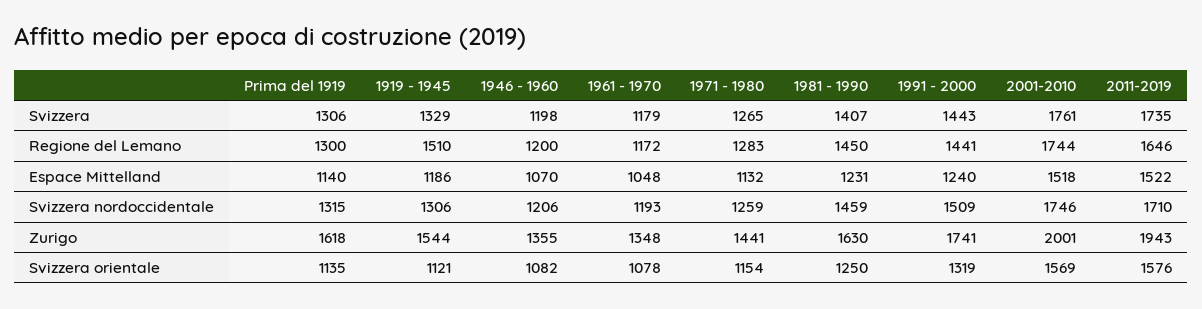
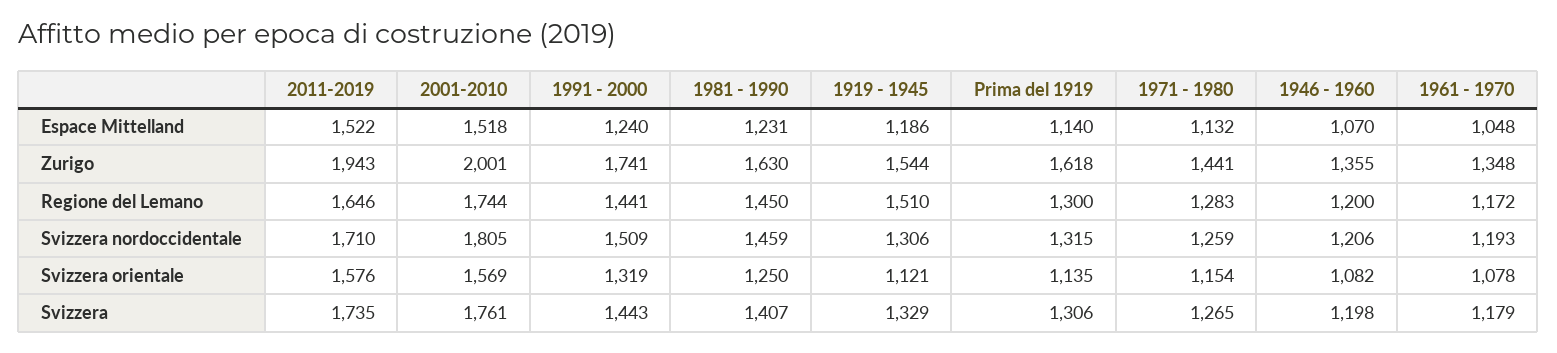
2001-2010, Svizzera nordoccidentale: 1746 -> 1805

